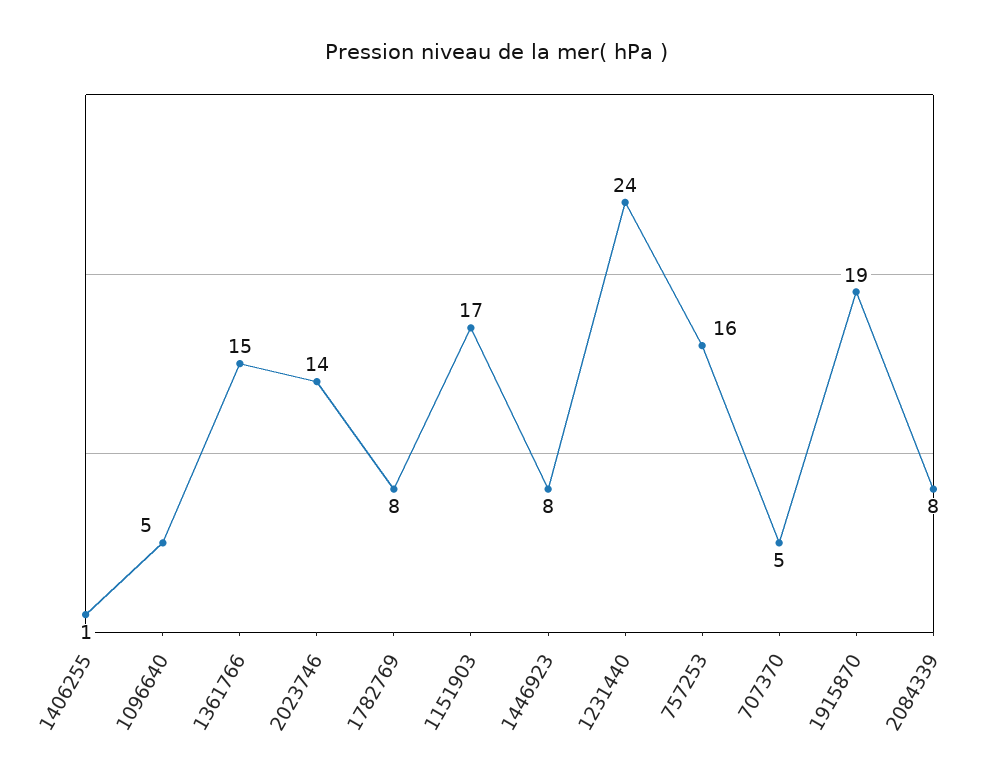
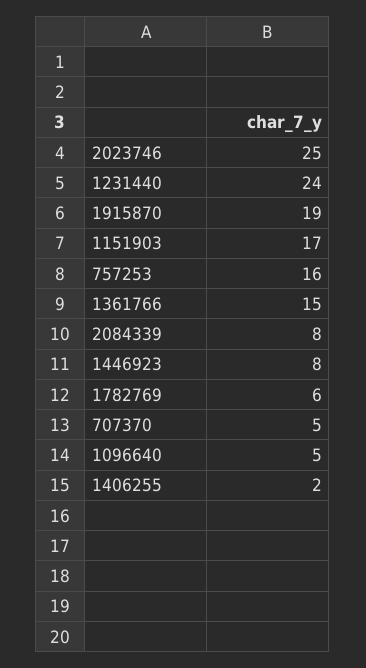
1406255: 1 -> 2
2023746: 14 -> 25
1782769: 8 -> 6

